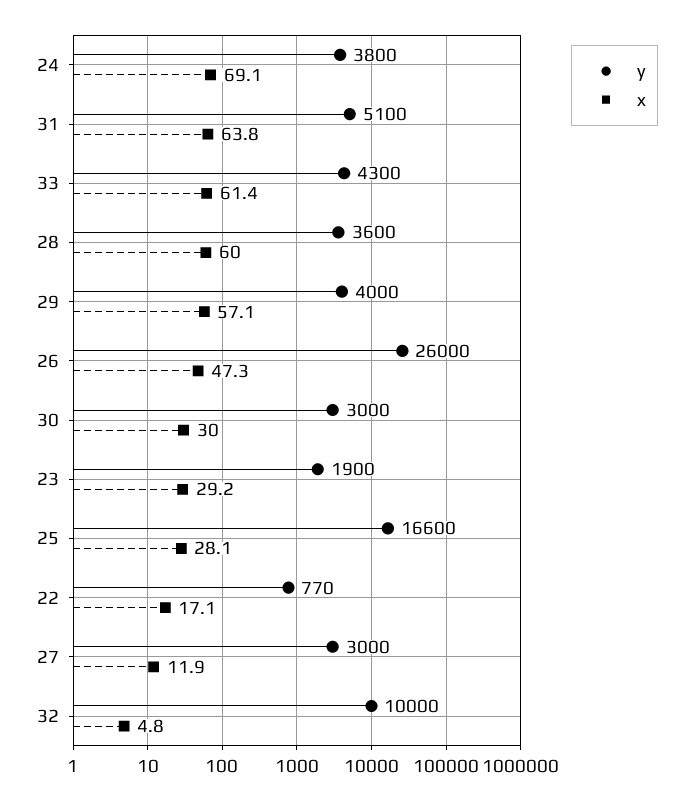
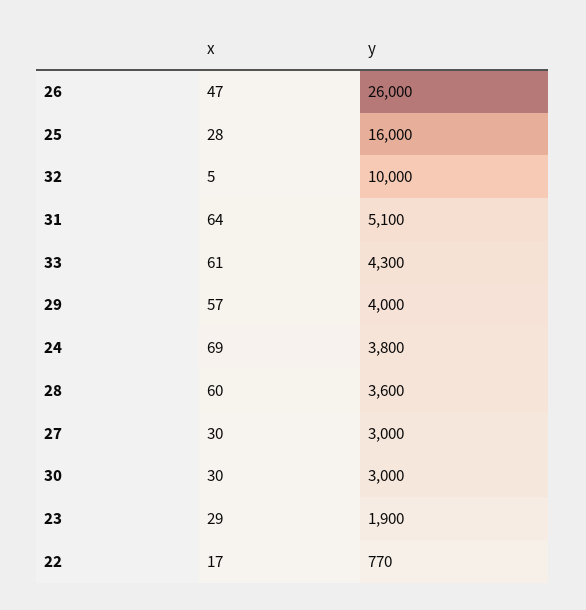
y, 25: 16600 -> 16000
x, 27: 11.9 -> 30

